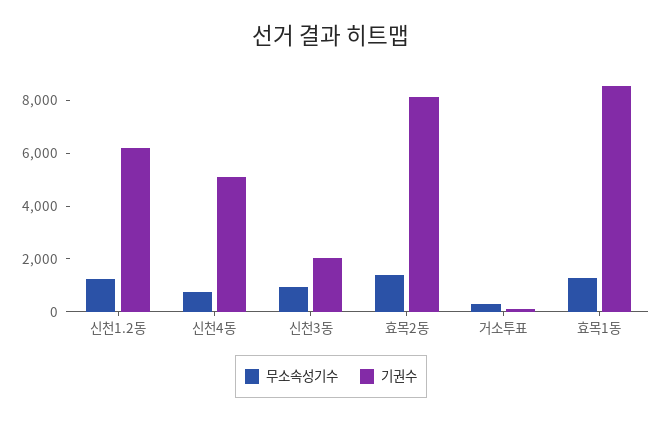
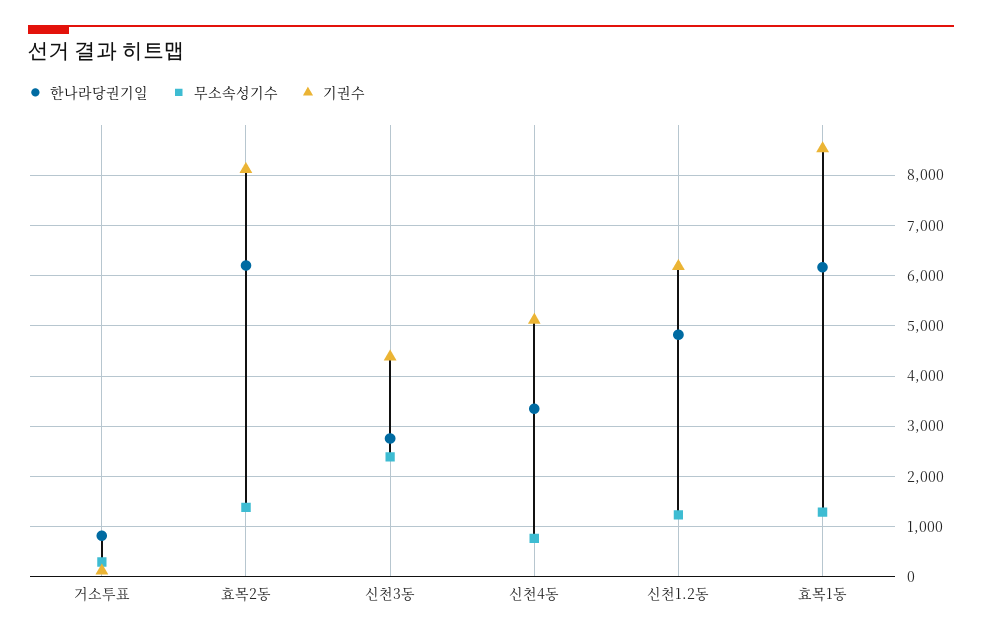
무소속성기수, 신천3동: 1000 -> 2400
기권수, 신천3동: 2000 -> 4400
한나라당권기일, 거소투표: none -> 800
한나라당권기일, 효목2동: none -> 6200
한나라당권기일, 신천3동: none -> 2800
한나라당권기일, 신천4동: none -> 3400
한나라당권기일, 신천1.2동: none -> 4800
한나라당권기일, 효목1동: none -> 6200

